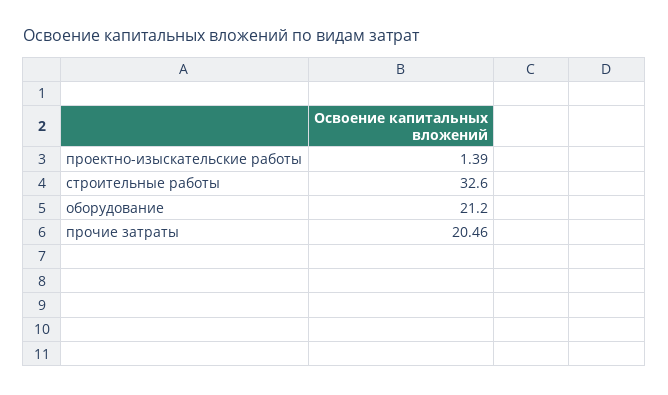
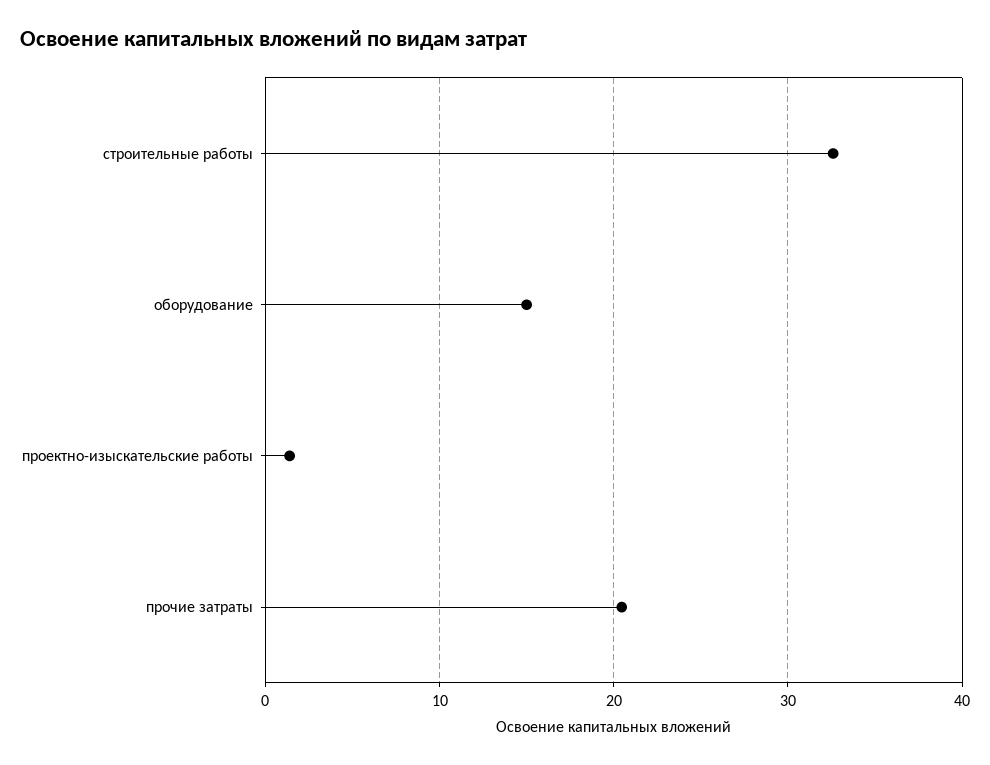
оборудование: 21.2 -> 15

